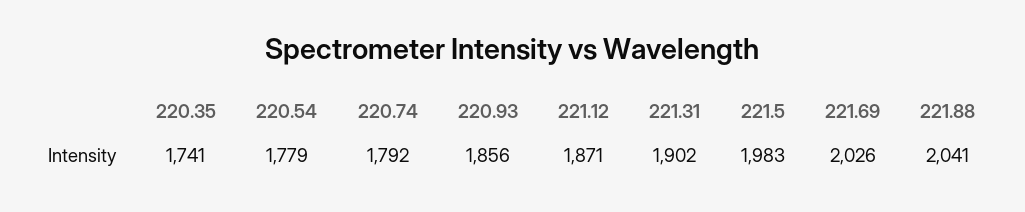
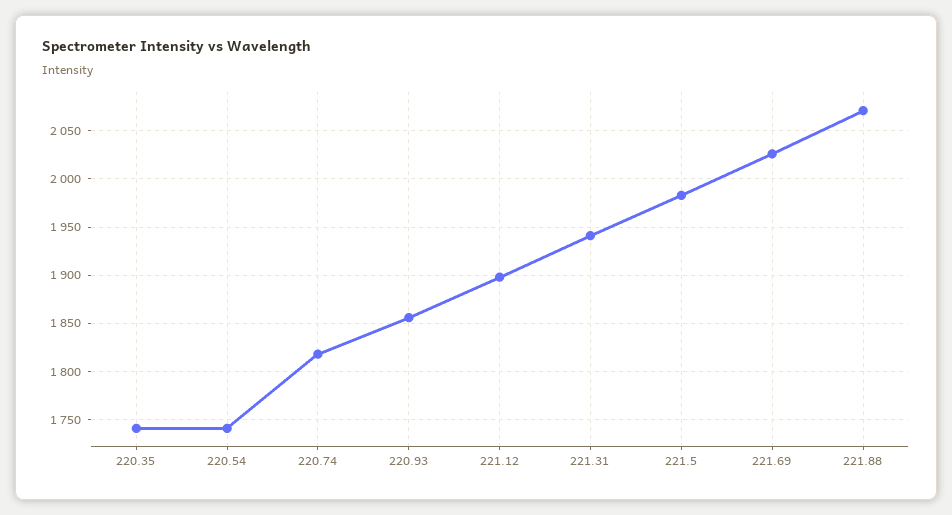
220.54: 1779 -> 1740
220.74: 1792 -> 1820
221.12: 1871 -> 1900
221.31: 1902 -> 1940
221.88: 2041 -> 2070

